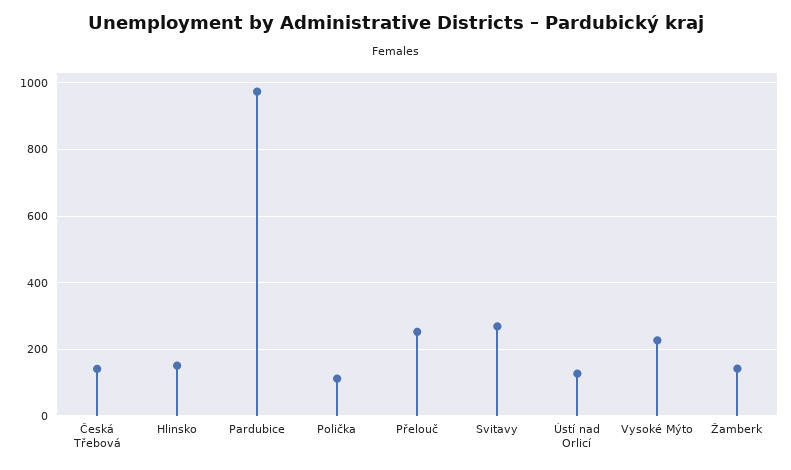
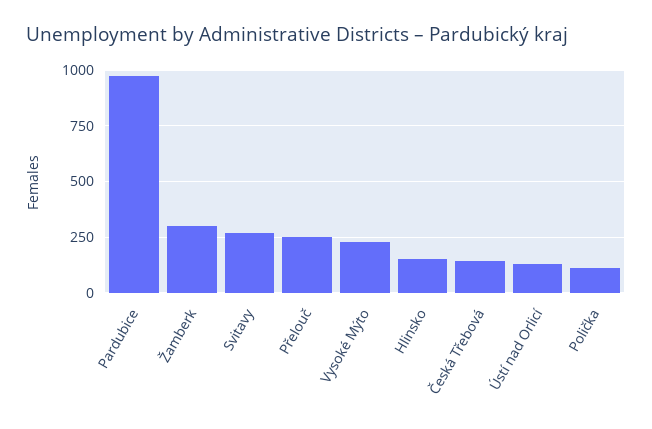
Žamberk: 140 -> 300

